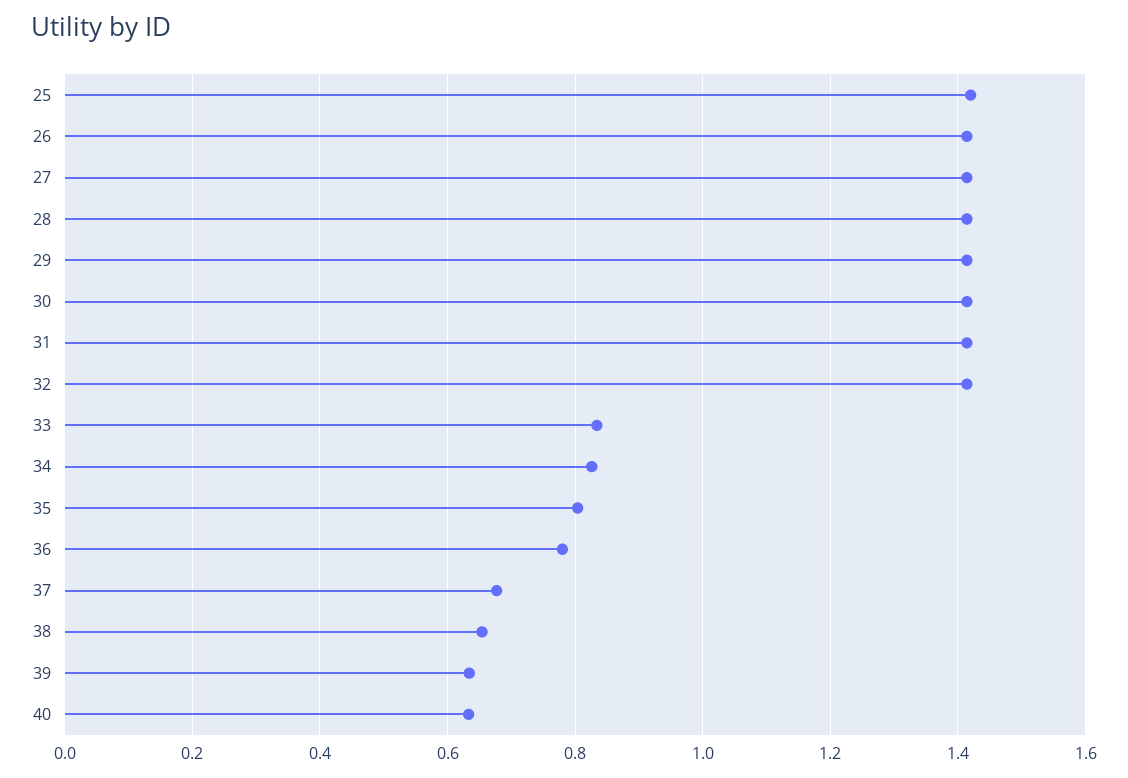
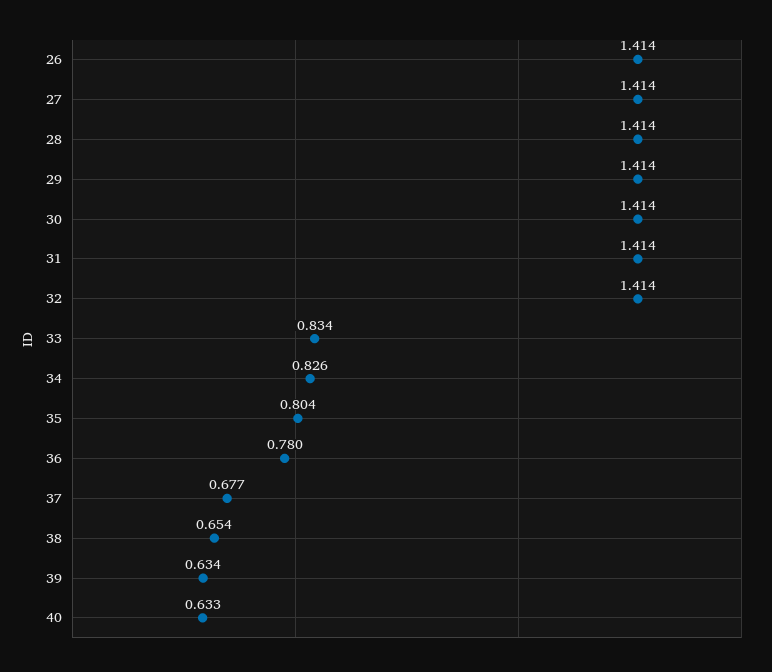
25: 1.42 -> none

